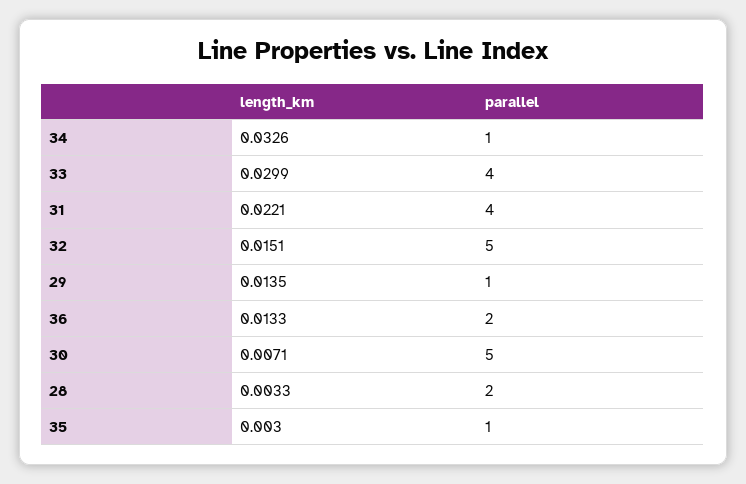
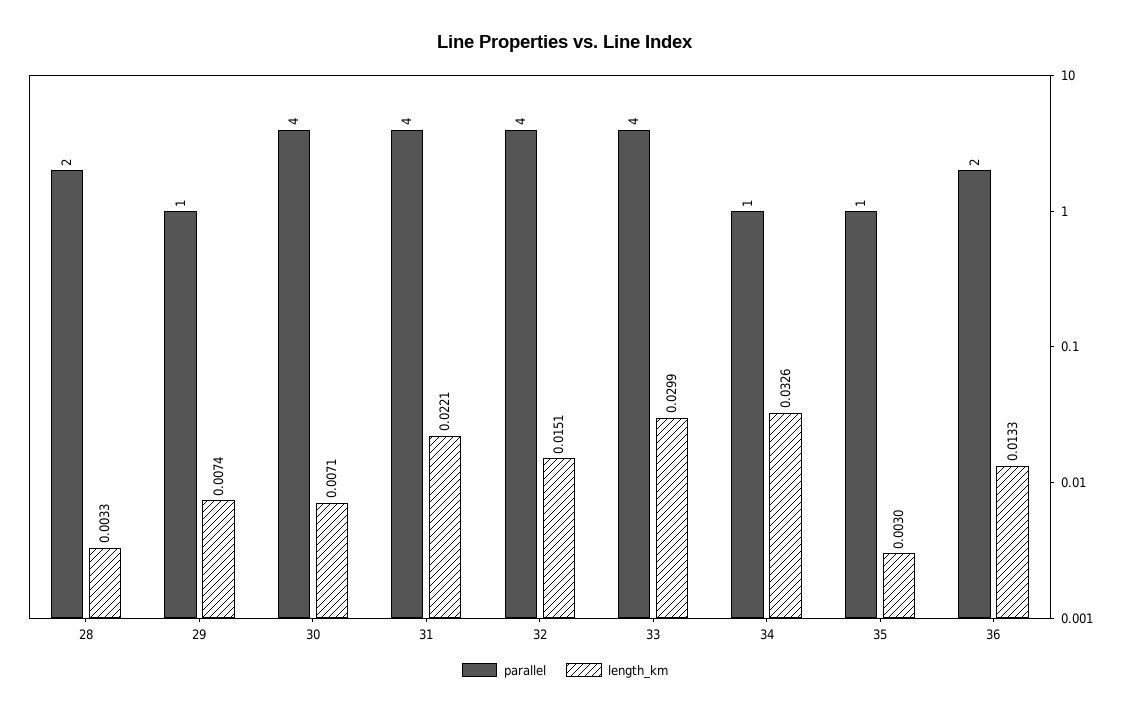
parallel, 32: 5 -> 4
length_km, 29: 0.0135 -> 0.0074
parallel, 30: 5 -> 4

